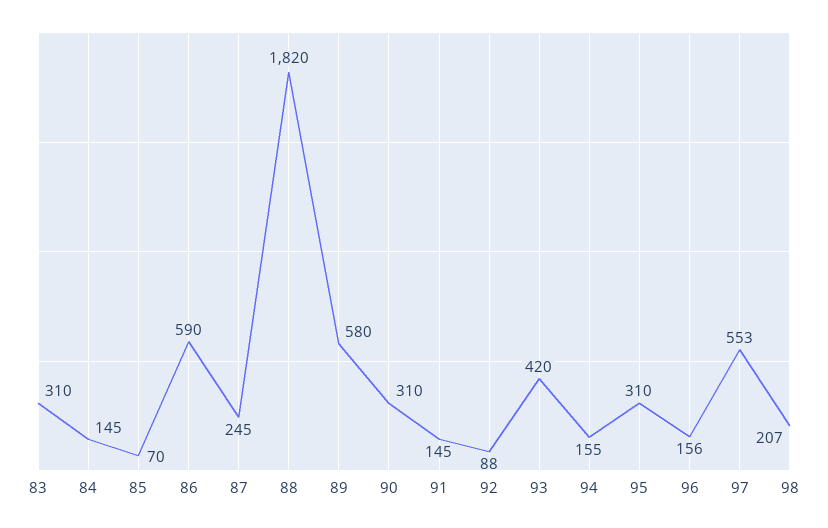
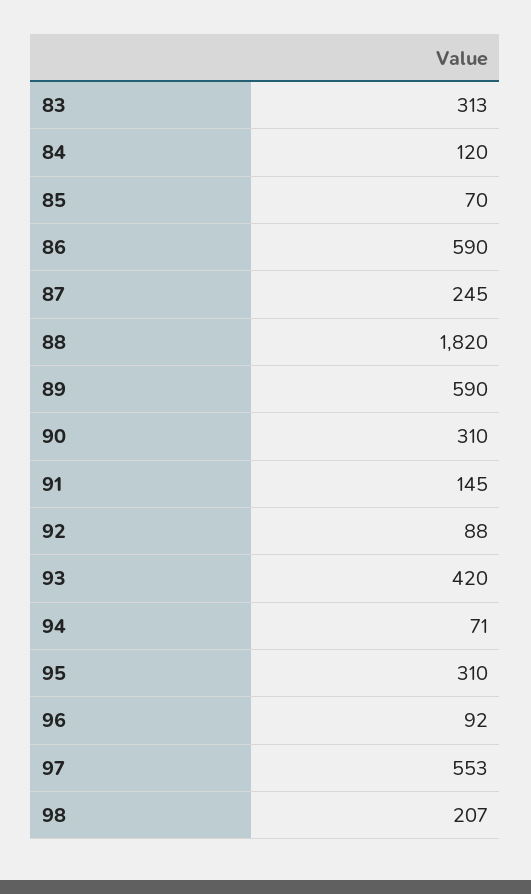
83: 310 -> 313
84: 145 -> 120
89: 580 -> 590
94: 155 -> 71
96: 156 -> 92

